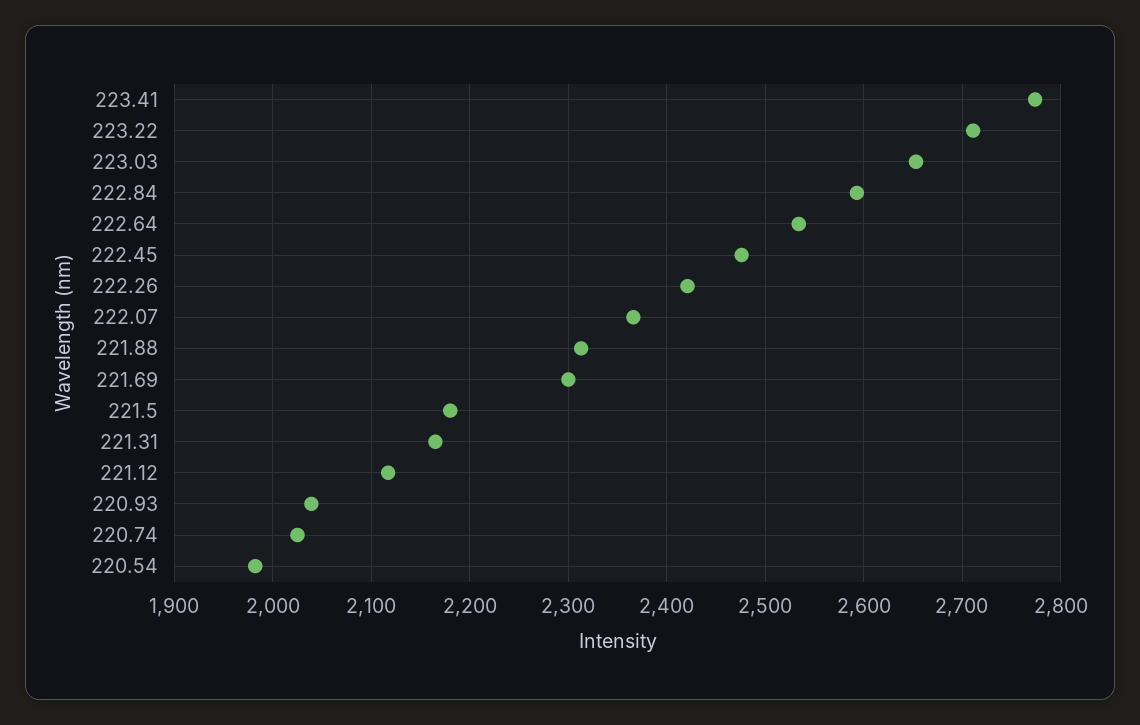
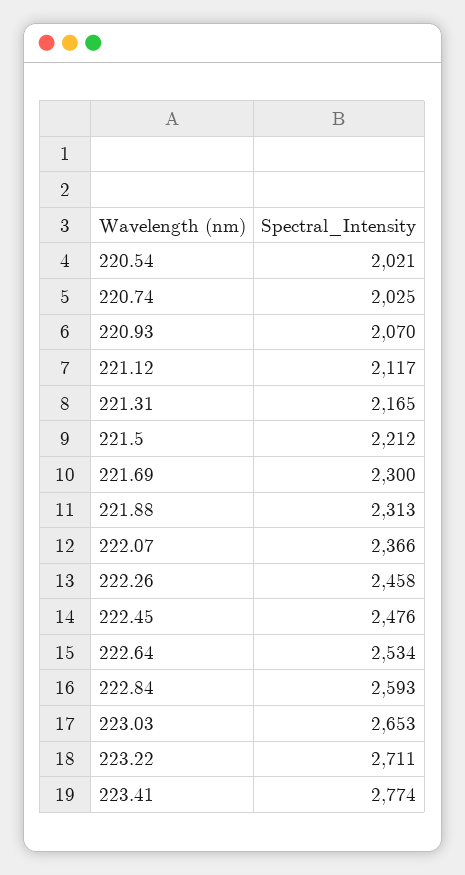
222.26: 2420 -> 2458
221.5: 2180 -> 2212
220.93: 2040 -> 2070
220.54: 1980 -> 2021

